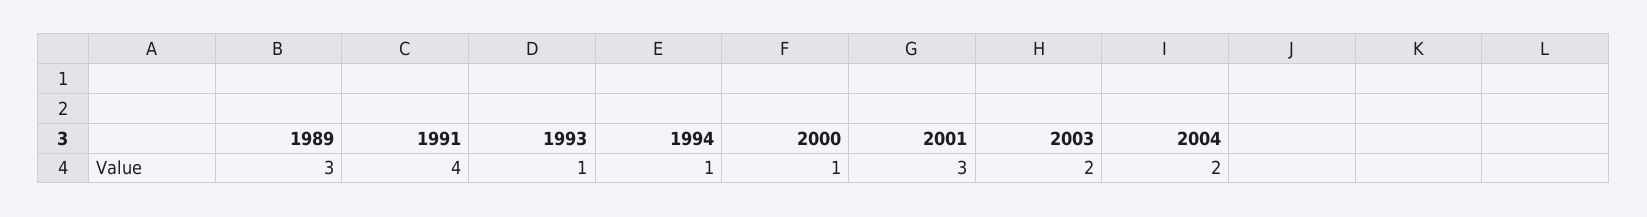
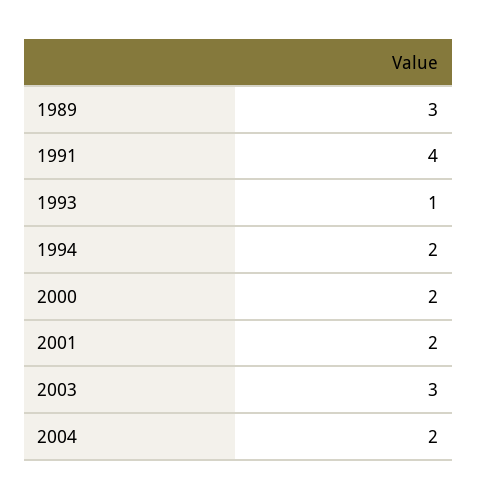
1994: 1 -> 2
2000: 1 -> 2
2001: 3 -> 2
2003: 2 -> 3

